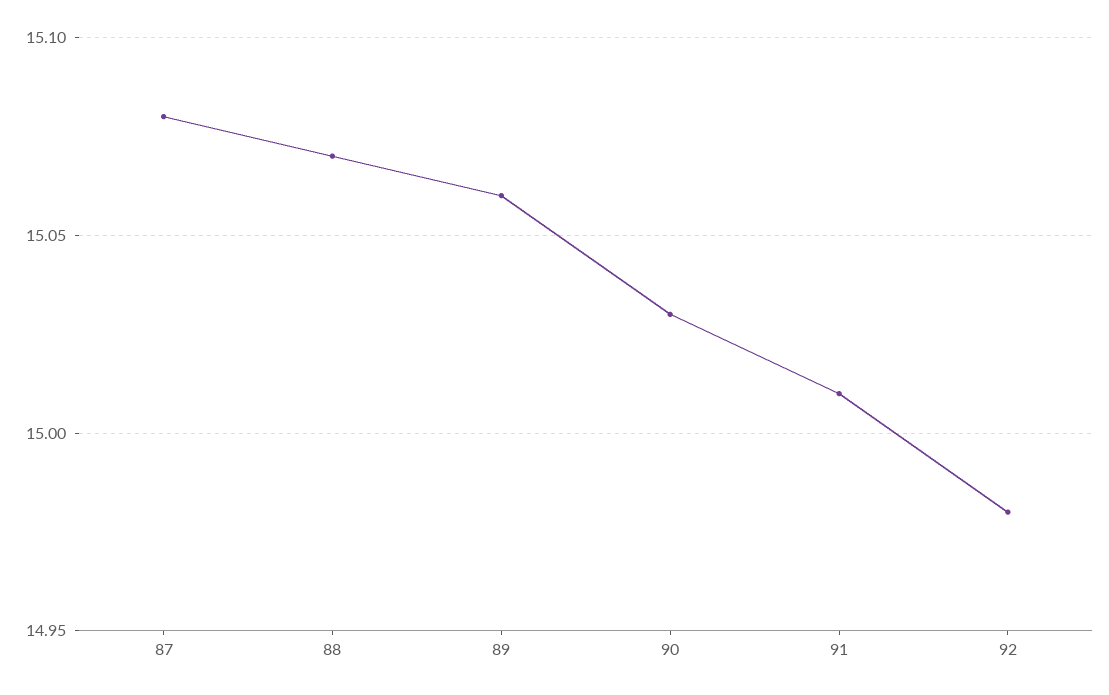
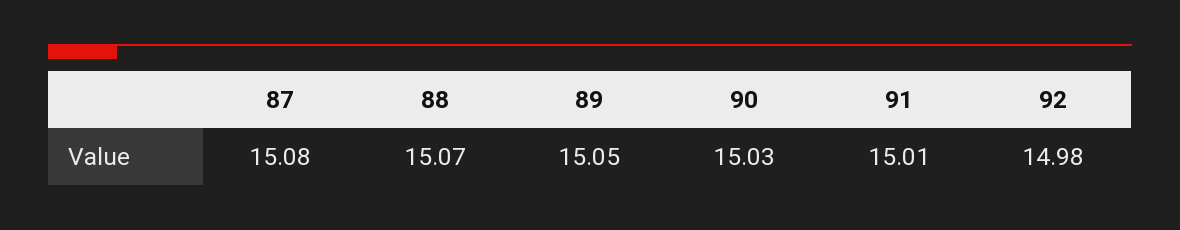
89: 15.06 -> 15.05

